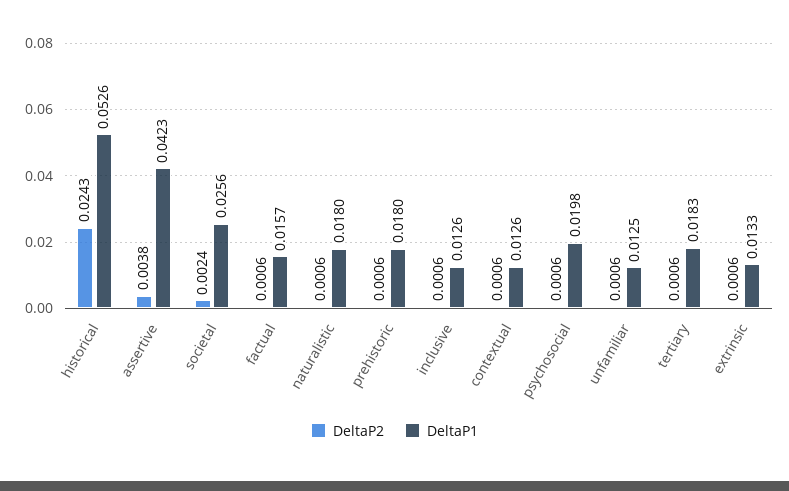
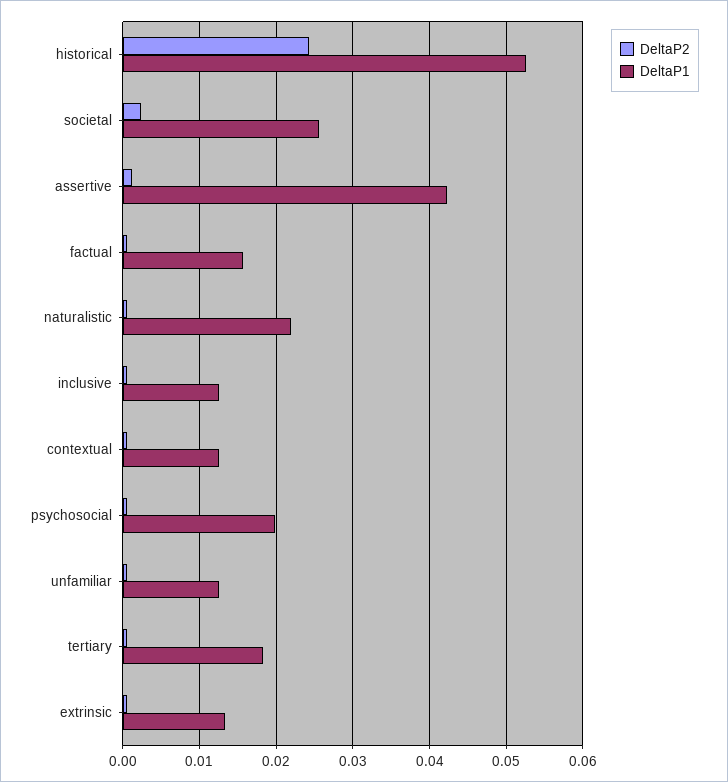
DeltaP2, assertive: 0.0038 -> 0.001
DeltaP1, naturalistic: 0.018 -> 0.022
DeltaP2, prehistoric: 0.0006 -> none
DeltaP1, prehistoric: 0.018 -> none

